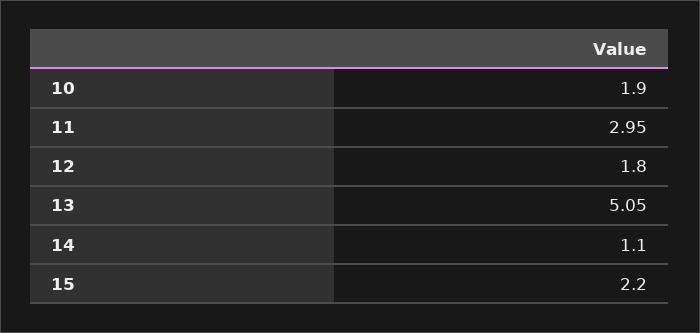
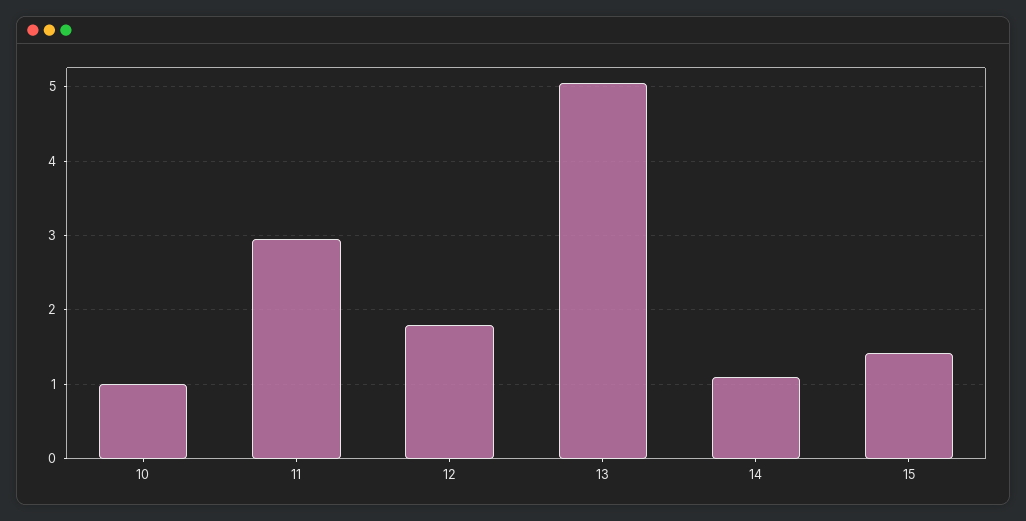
10: 1.9 -> 1
15: 2.2 -> 1.4

